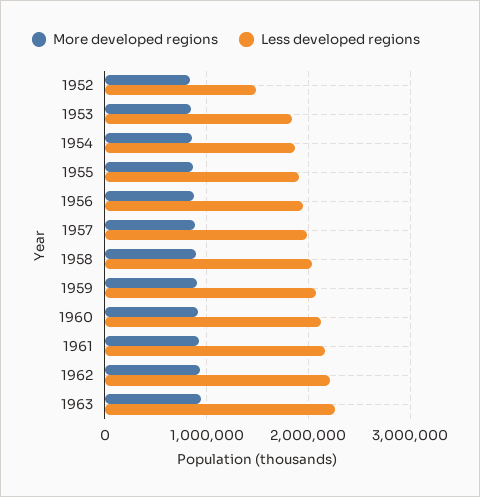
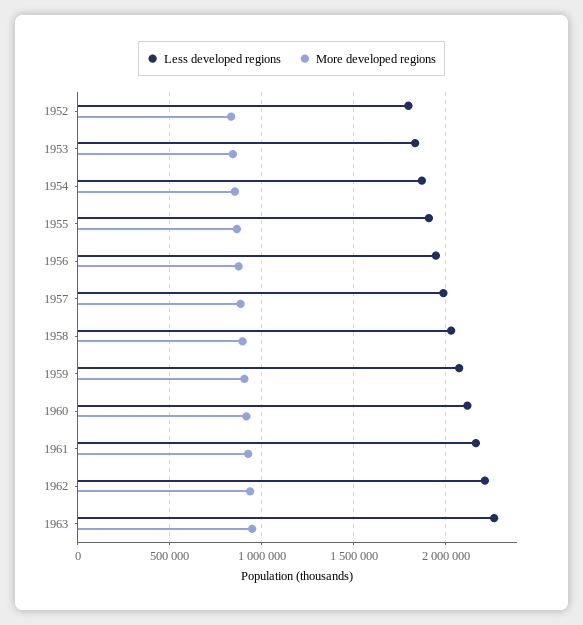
Less developed regions, 1952: 1500000 -> 1800000

